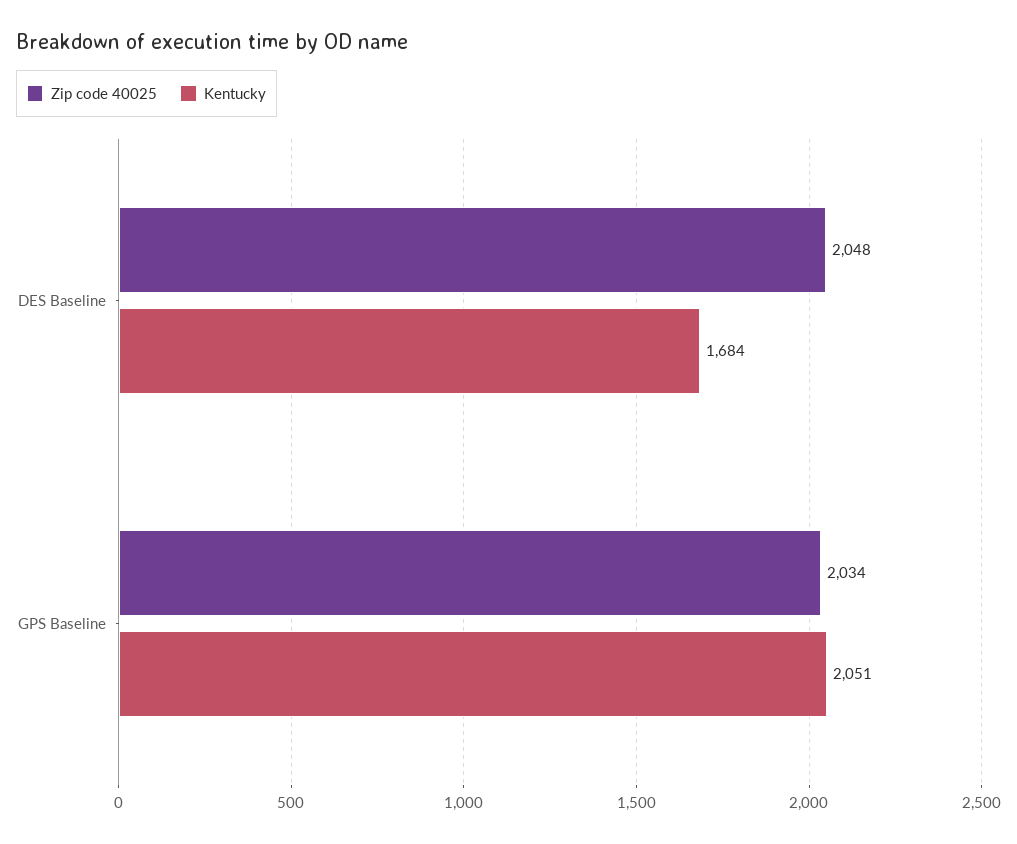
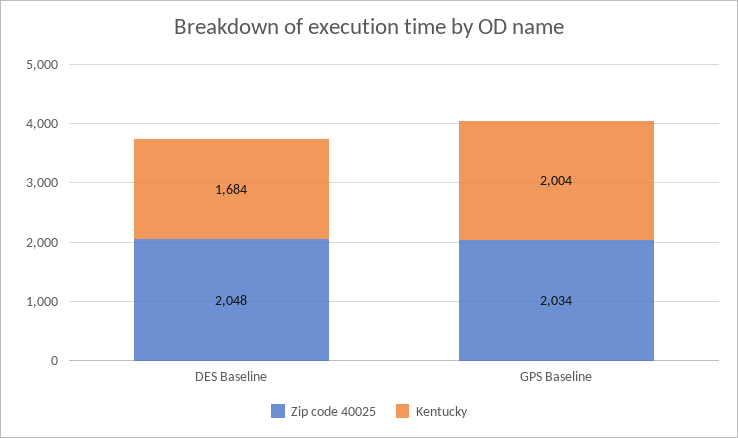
Kentucky, GPS Baseline: 2051 -> 2004

